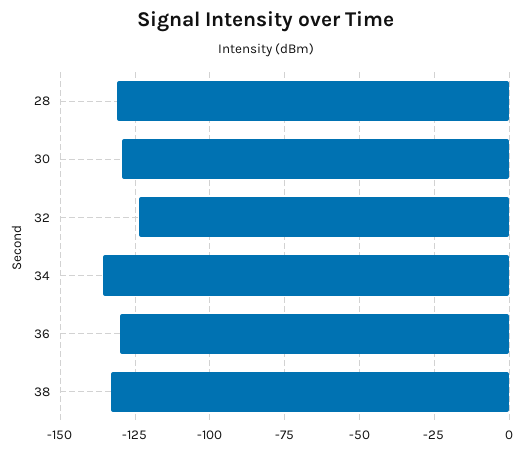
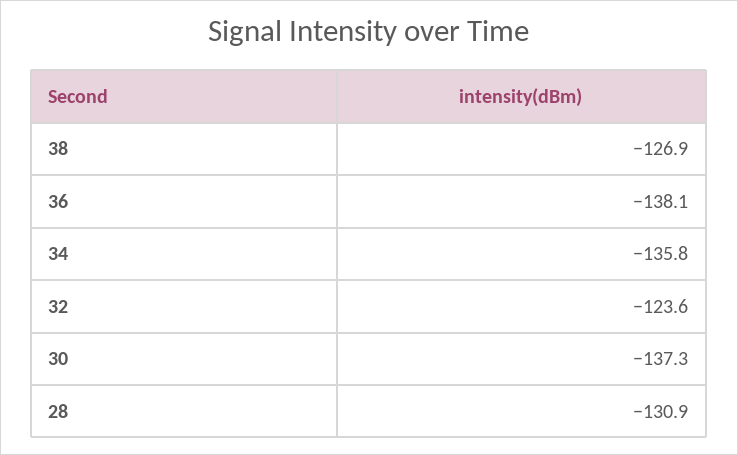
30: -130 -> -137.3
36: -130 -> -138.1
38: -132.5 -> -126.9

